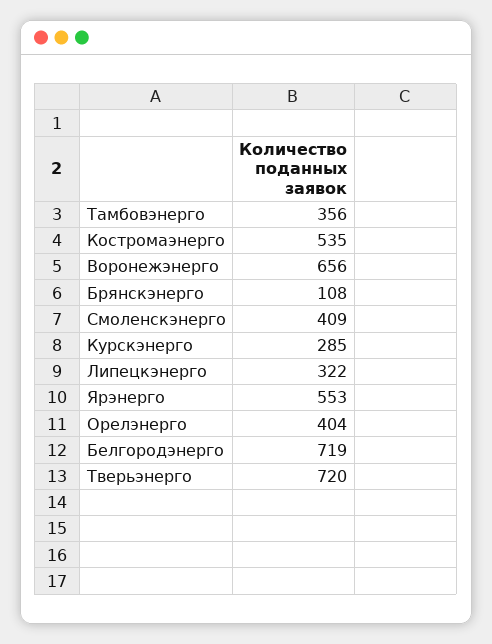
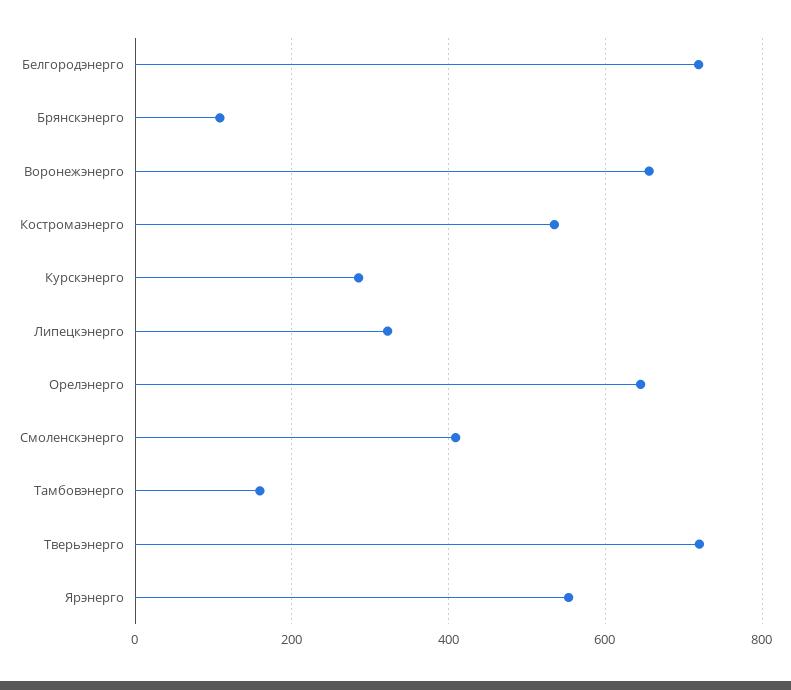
Тамбовэнерго: 356 -> 160
Орелэнерго: 404 -> 640

